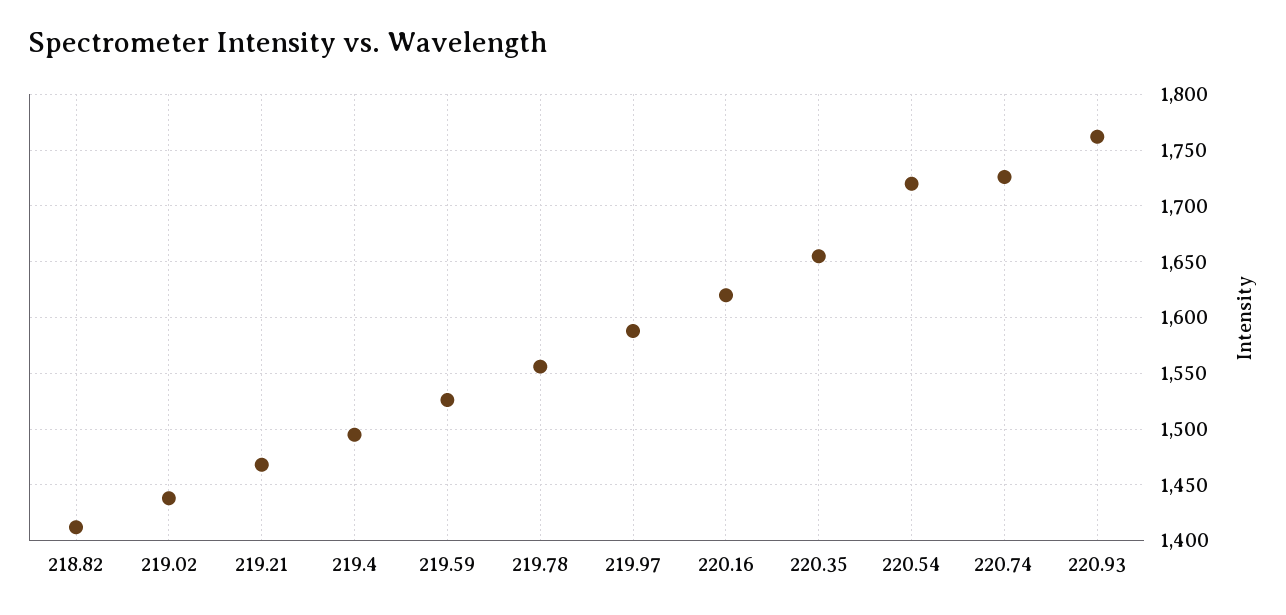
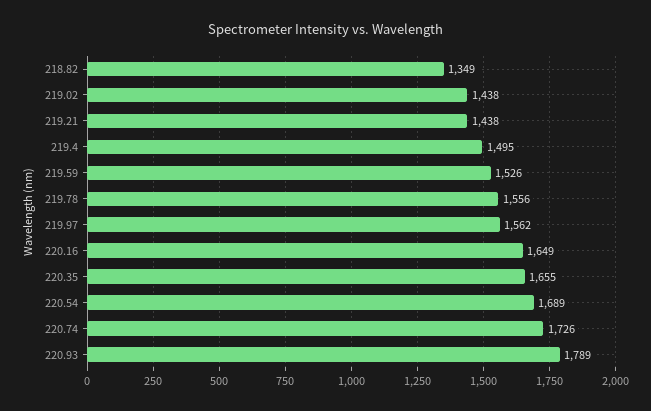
218.82: 1410 -> 1349
219.21: 1470 -> 1438
219.97: 1590 -> 1562
220.16: 1620 -> 1649
220.54: 1720 -> 1689
220.93: 1760 -> 1789

